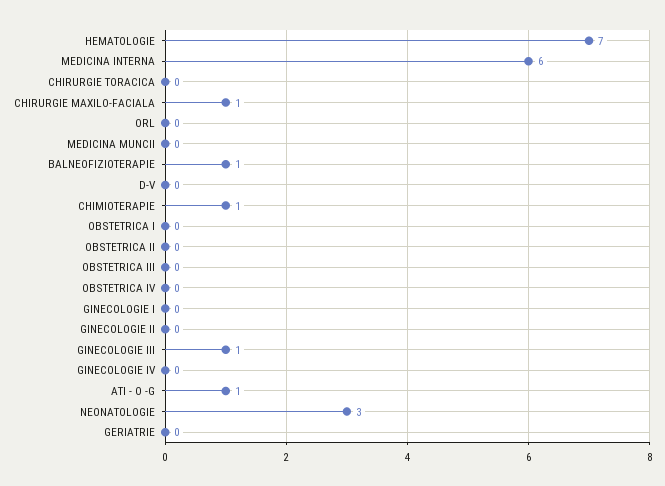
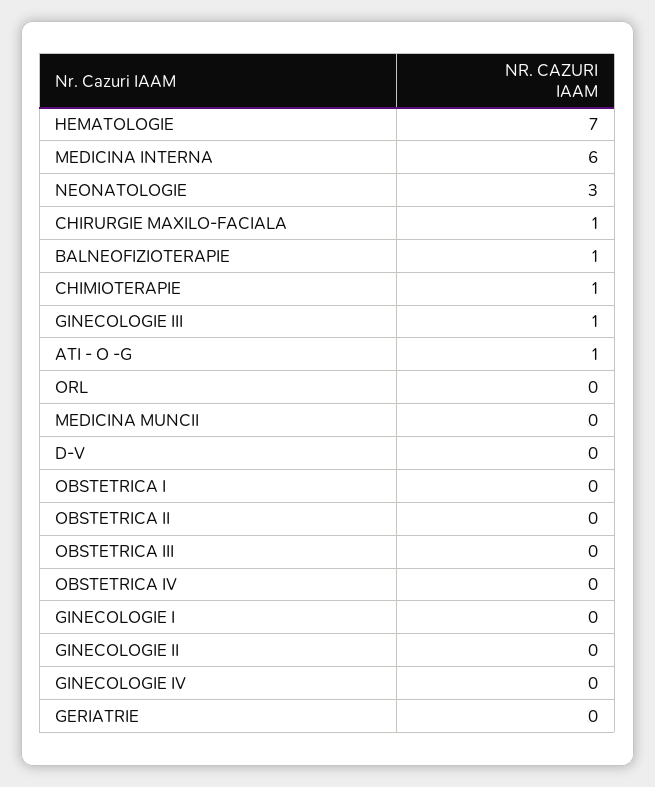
CHIRURGIE TORACICA: 0 -> none

